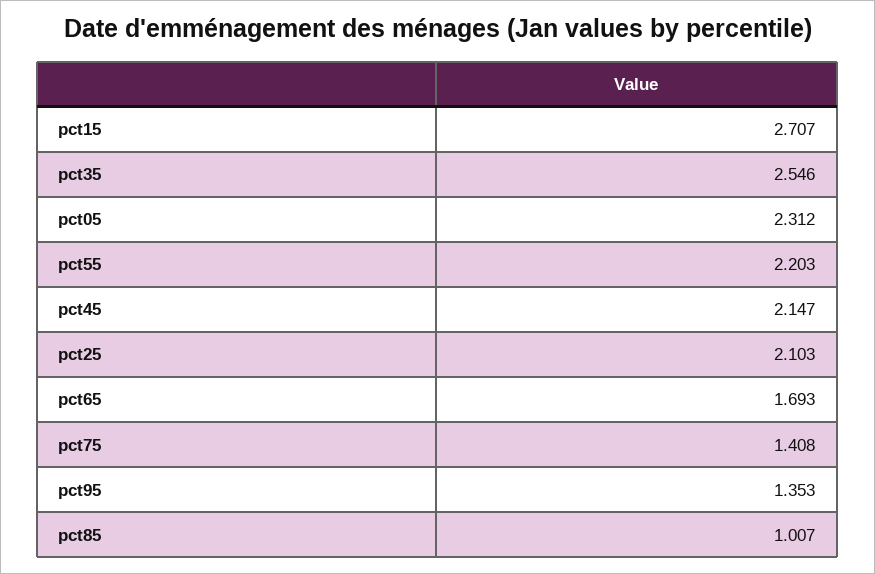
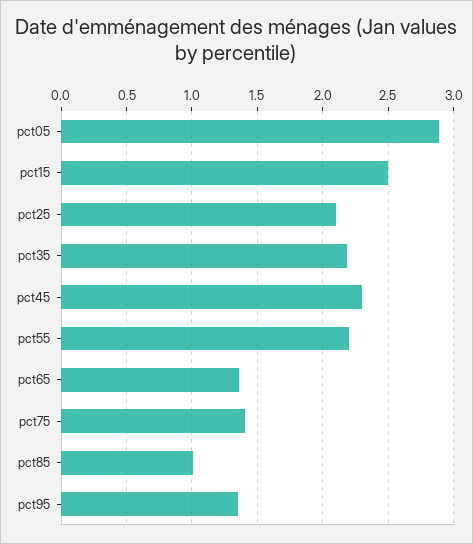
pct15: 2.707 -> 2.5
pct35: 2.546 -> 2.2
pct05: 2.312 -> 2.9
pct45: 2.147 -> 2.3
pct65: 1.693 -> 1.35

